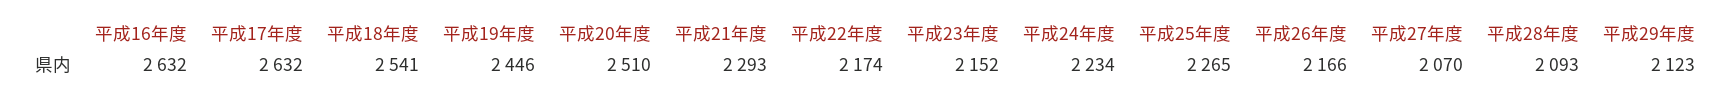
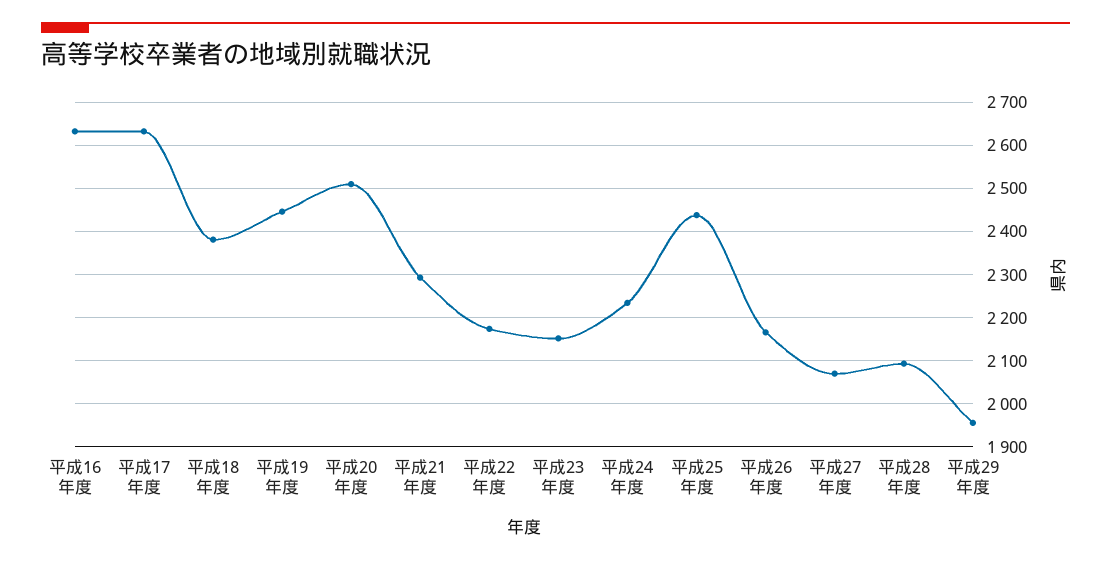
平成18年度: 2541 -> 2380
平成25年度: 2265 -> 2440
平成29年度: 2123 -> 1960

